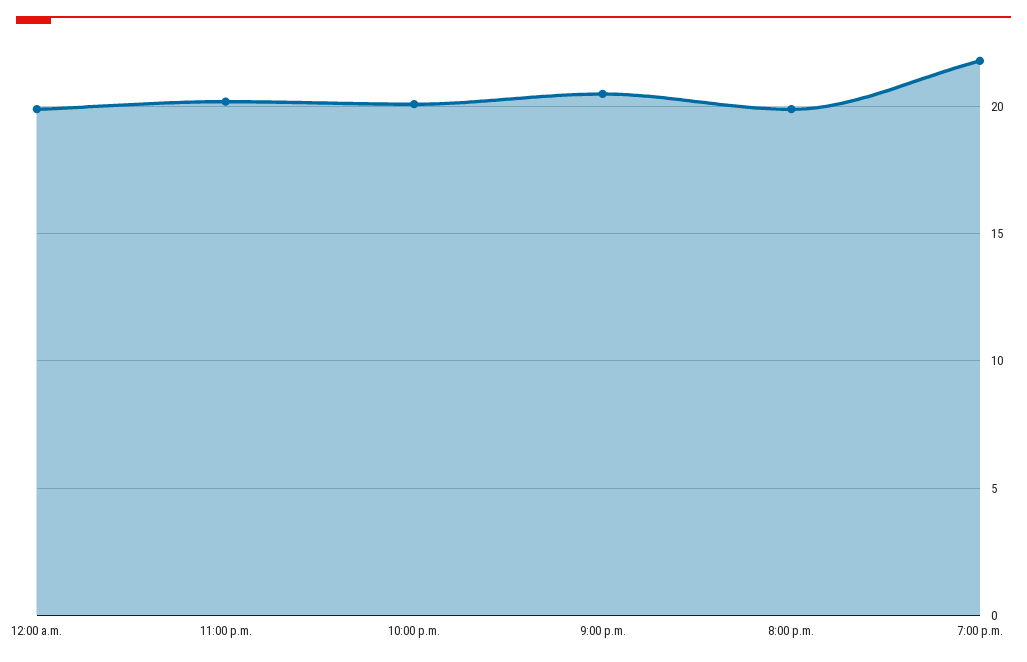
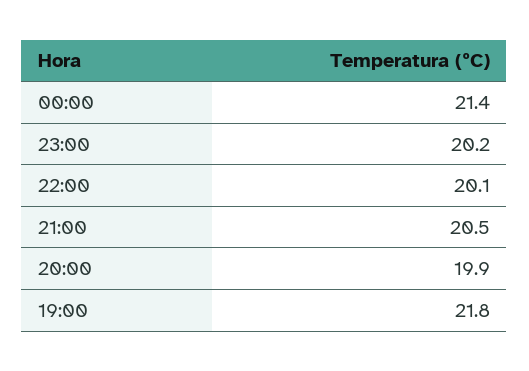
12:00 a.m.: 20 -> 21.4

